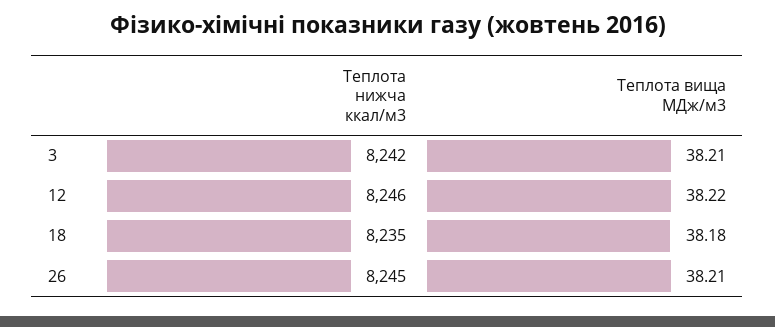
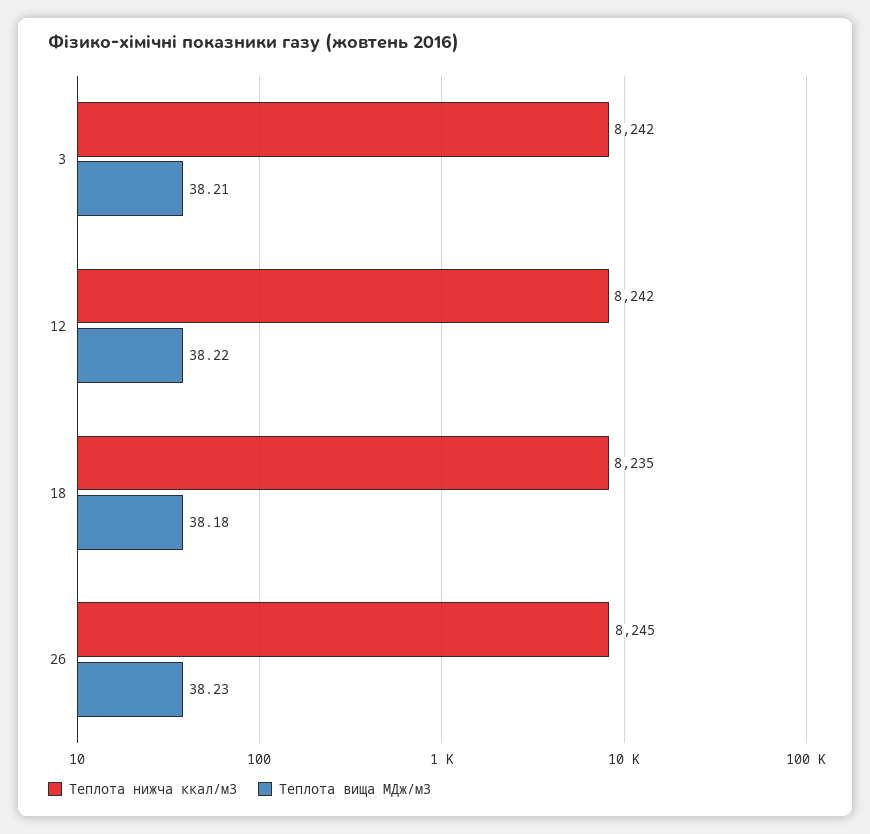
Теплота нижча ккал/м3, 12: 8246 -> 8242
Теплота вища МДж/м3, 26: 38.21 -> 38.23

